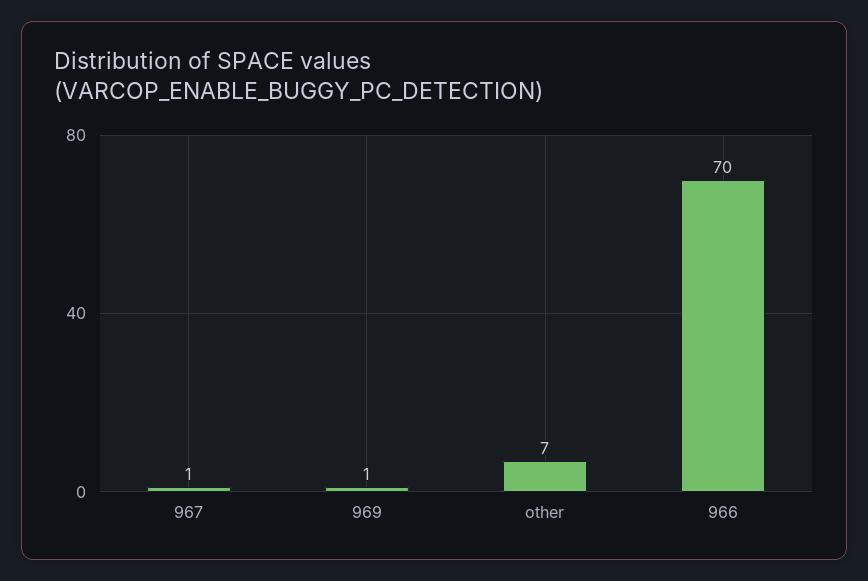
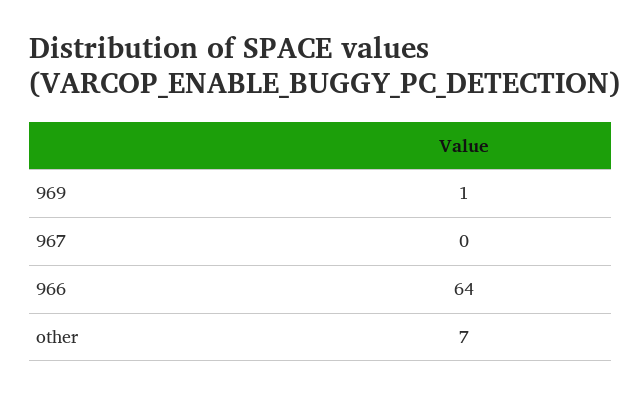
967: 1 -> 0
966: 70 -> 64

